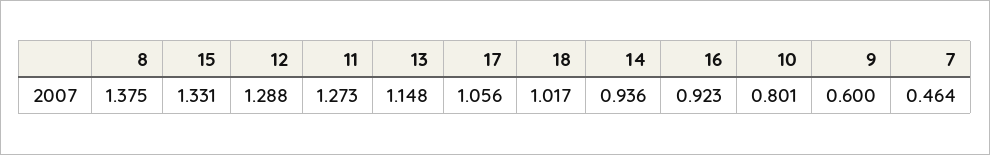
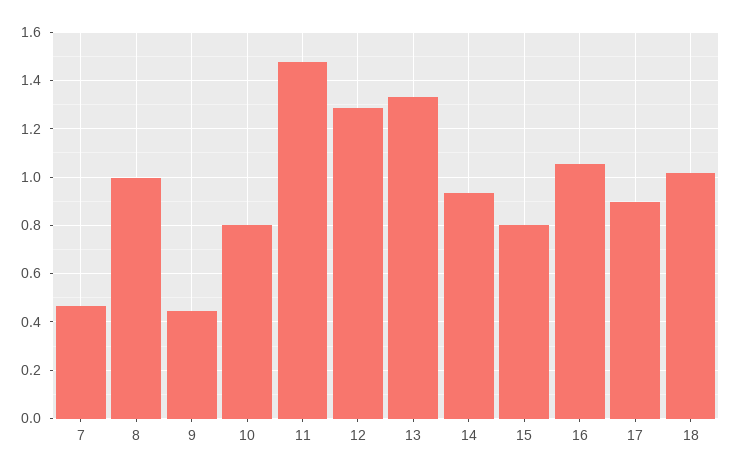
8: 1.375 -> 1
15: 1.331 -> 0.8
11: 1.273 -> 1.475
13: 1.148 -> 1.325
17: 1.056 -> 0.9
16: 0.923 -> 1.05
9: 0.6 -> 0.45

